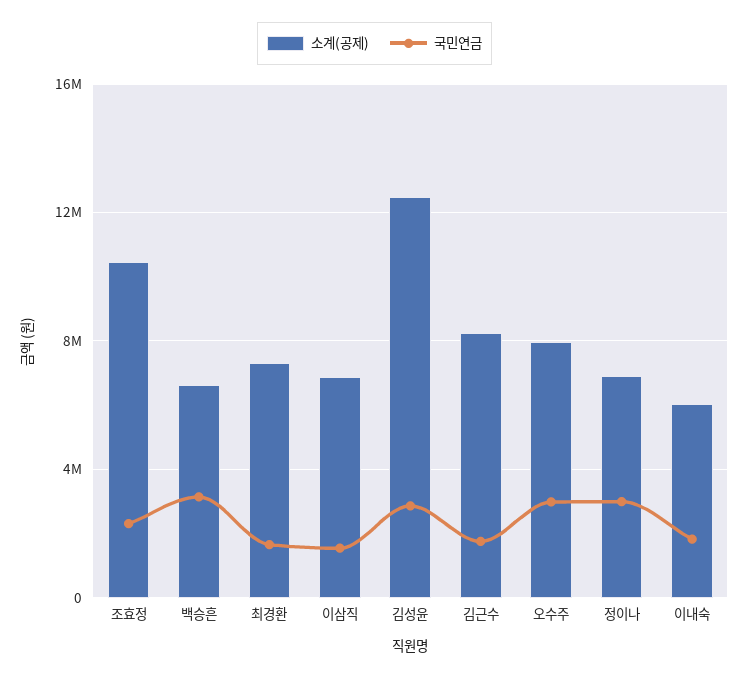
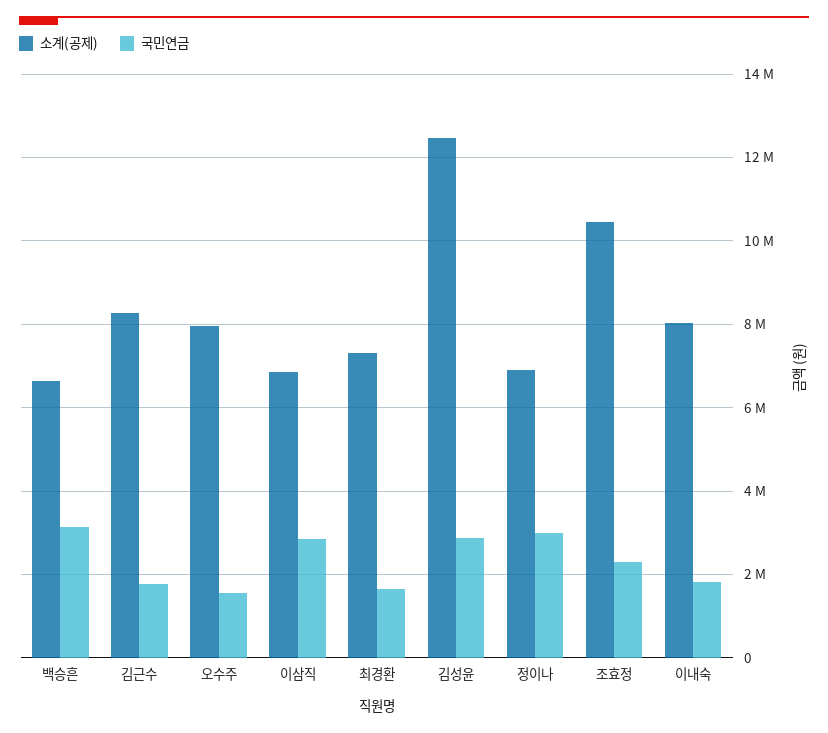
국민연금, 이삼직: 1500000 -> 2800000
국민연금, 오수주: 3000000 -> 1600000
소계(공제), 이내숙: 6000000 -> 8000000

